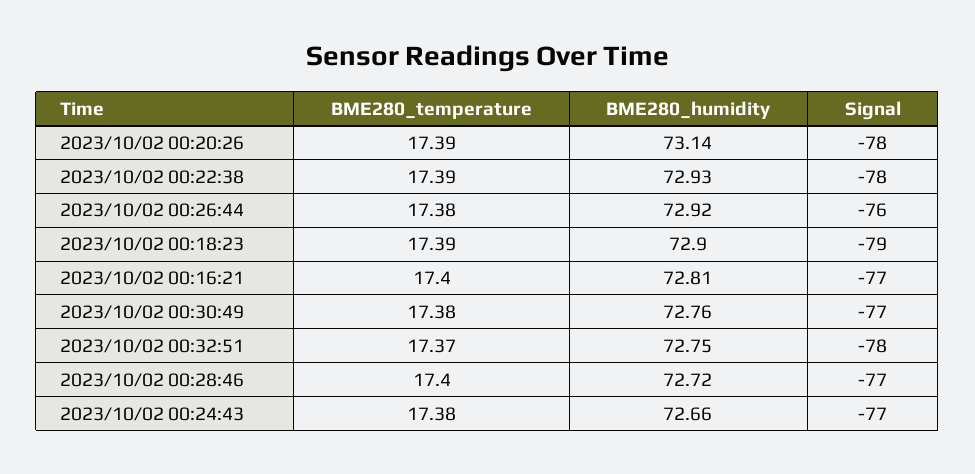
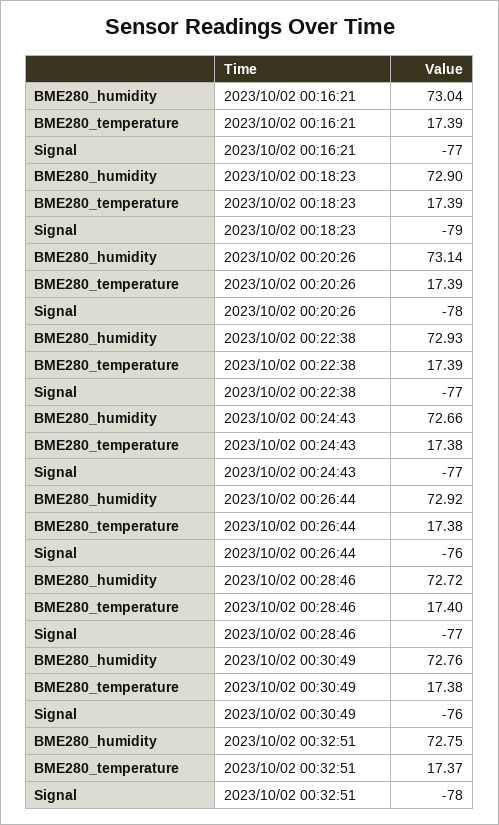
Signal, 2023/10/02 00:22:38: -78 -> -77
BME280_temperature, 2023/10/02 00:16:21: 17.4 -> 17.39
BME280_humidity, 2023/10/02 00:16:21: 72.81 -> 73.04
Signal, 2023/10/02 00:30:49: -77 -> -76

